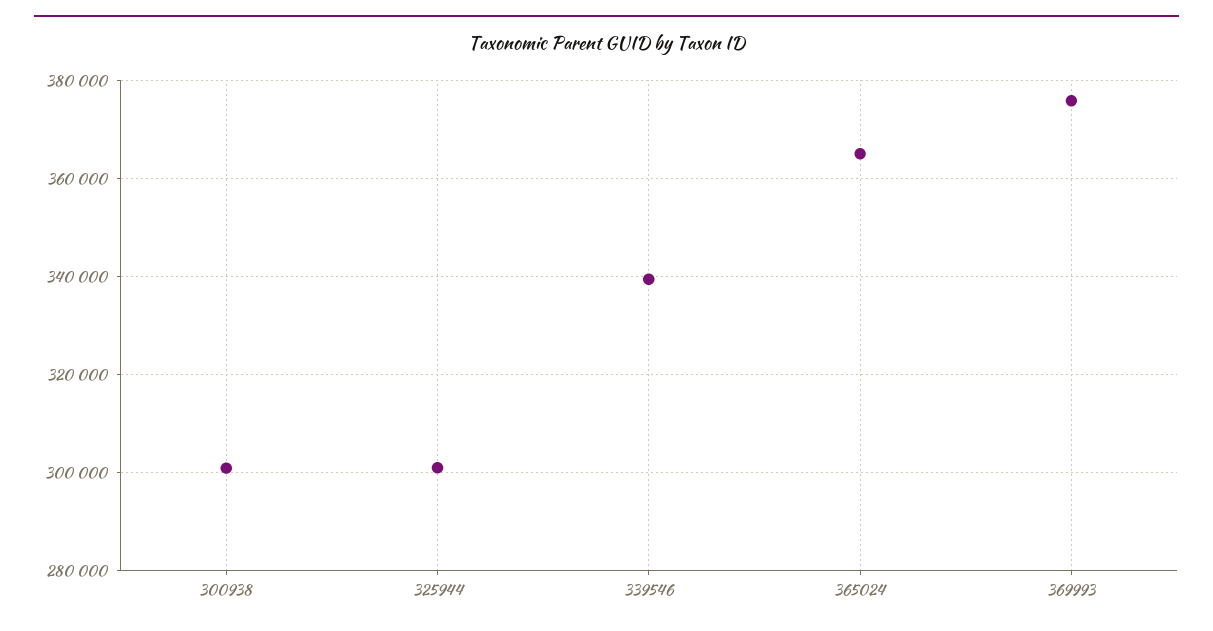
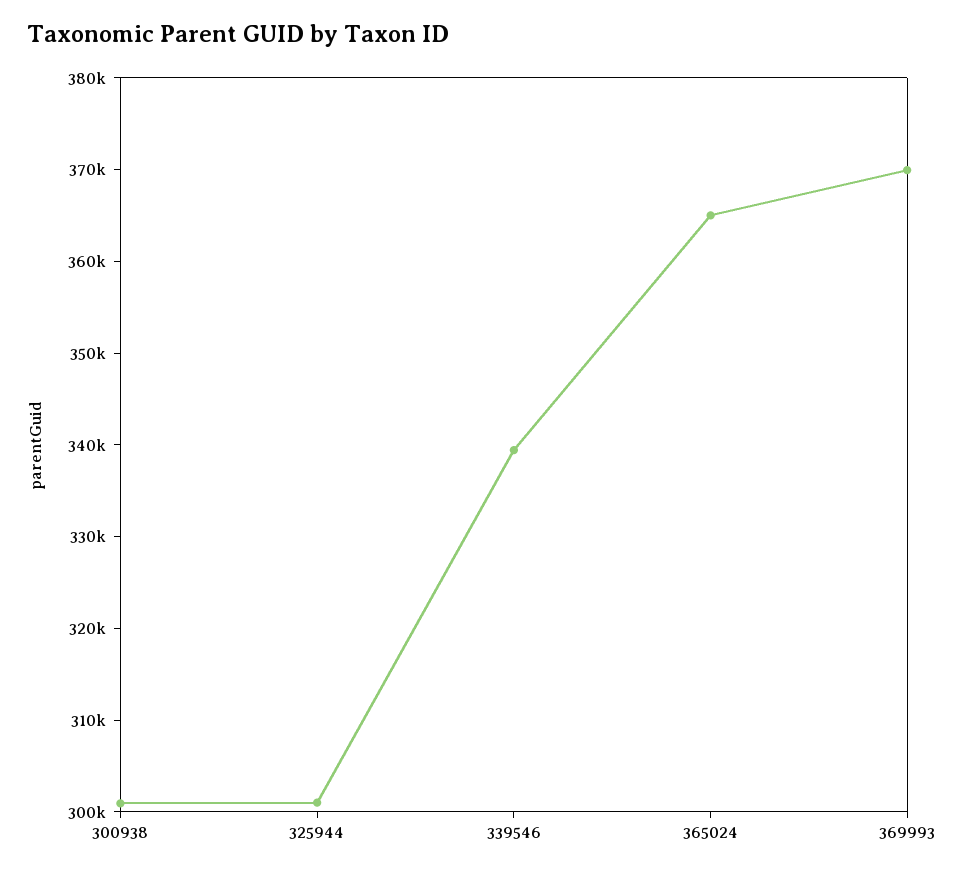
369993: 376000 -> 370000

